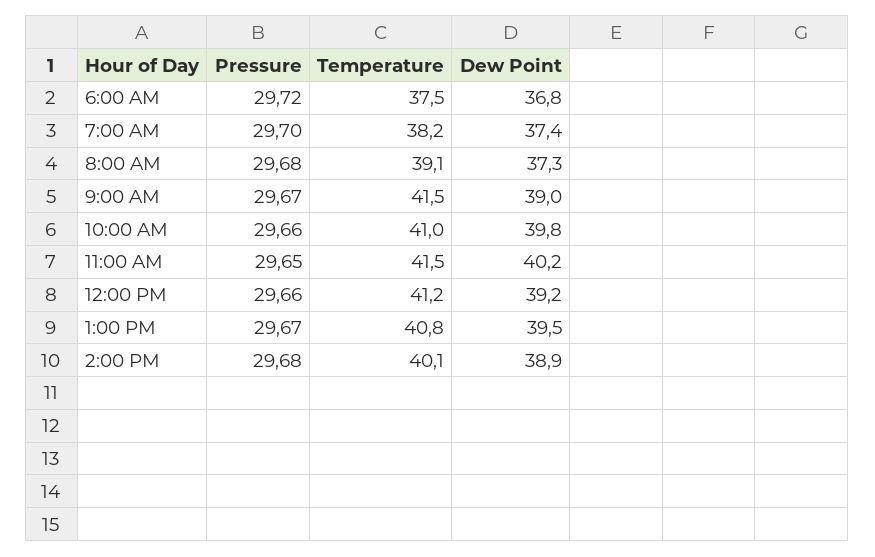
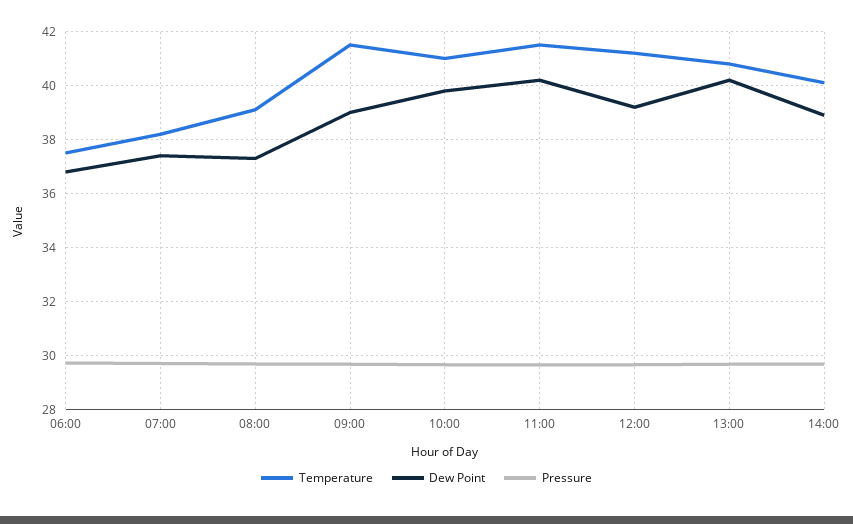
Dew Point, 1:00 PM: 39.5 -> 40.25

